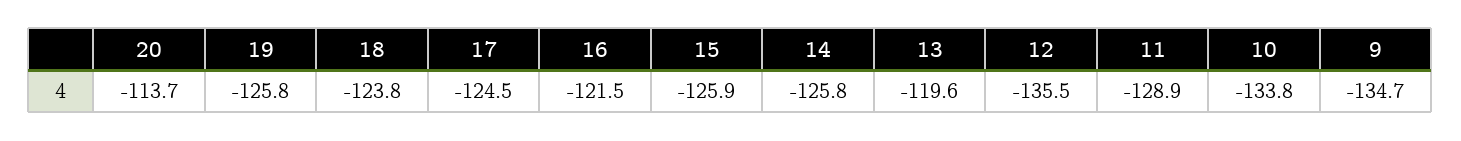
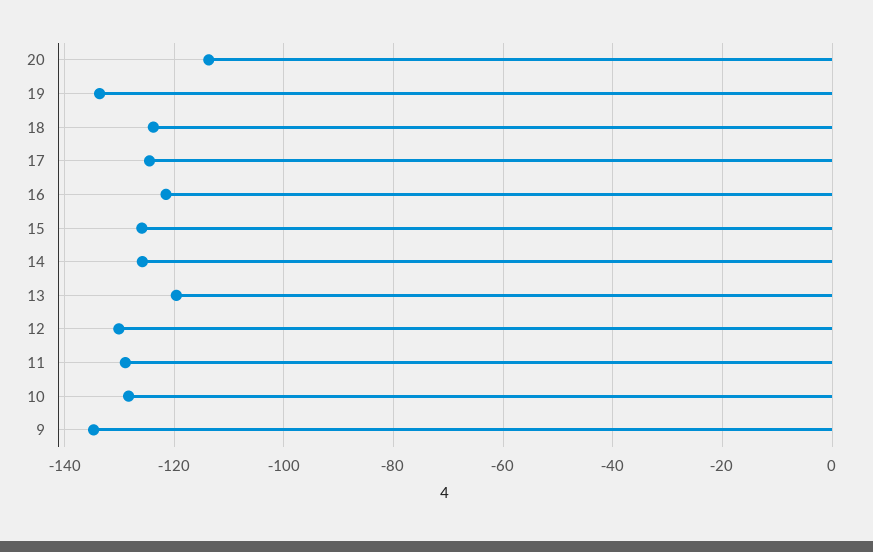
19: -125.8 -> -134
12: -135.5 -> -130
10: -133.8 -> -128

